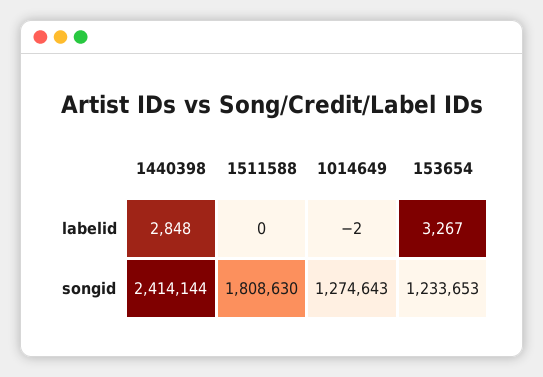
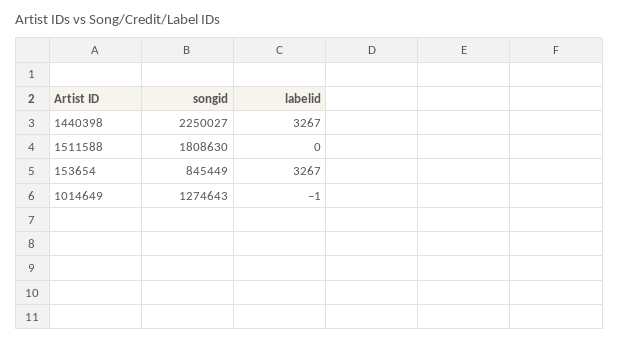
1440398, labelid: 2848 -> 3267
1014649, labelid: -2 -> -1
1440398, songid: 2414144 -> 2250027
153654, songid: 1233653 -> 845449

